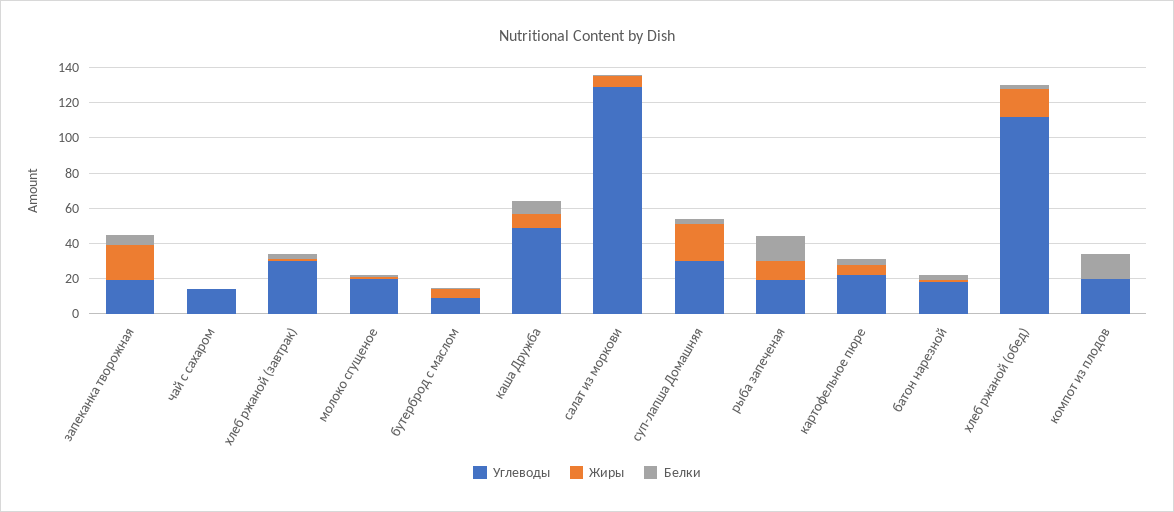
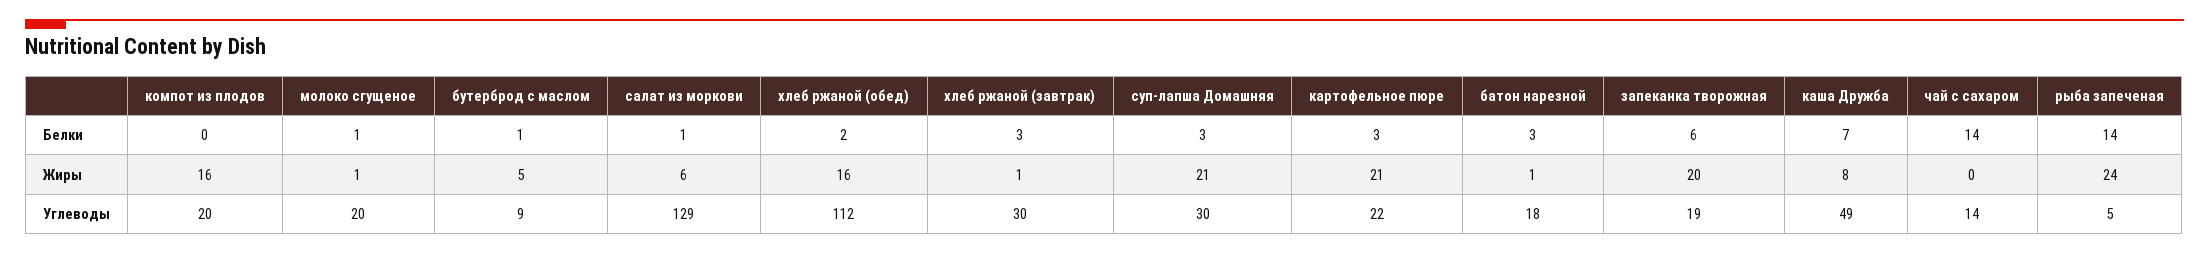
Белки, чай с сахаром: 0 -> 14
Углеводы, рыба запеченая: 20 -> 5
Жиры, рыба запеченая: 10 -> 24
Жиры, картофельное пюре: 5 -> 21
Жиры, компот из плодов: 0 -> 16
Белки, компот из плодов: 15 -> 0

